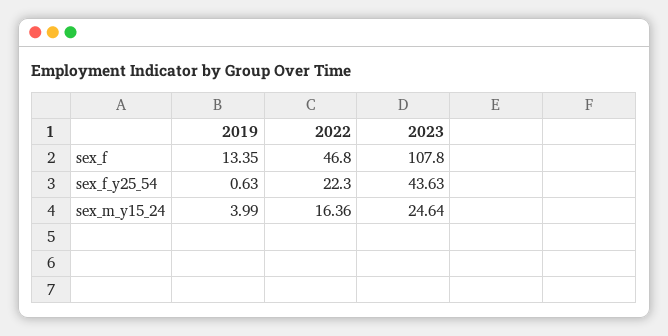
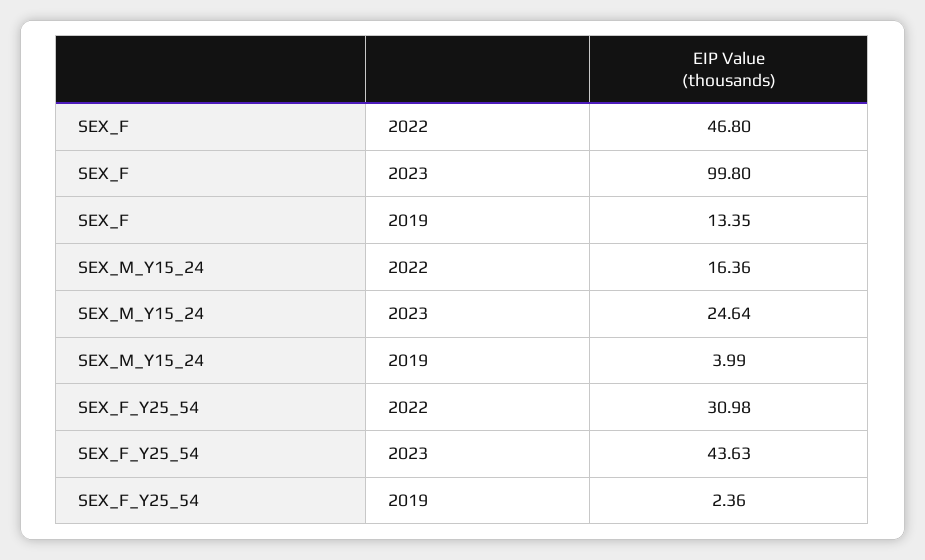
2023, sex_f: 107.8 -> 99.8
2019, sex_f_y25_54: 0.63 -> 2.36
2022, sex_f_y25_54: 22.3 -> 30.98

